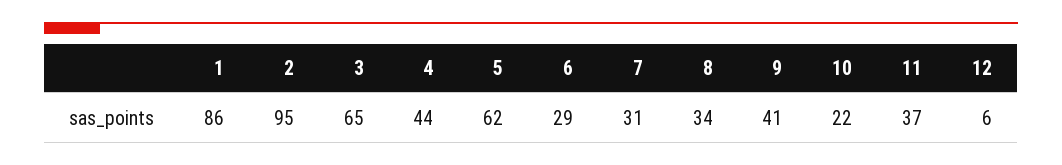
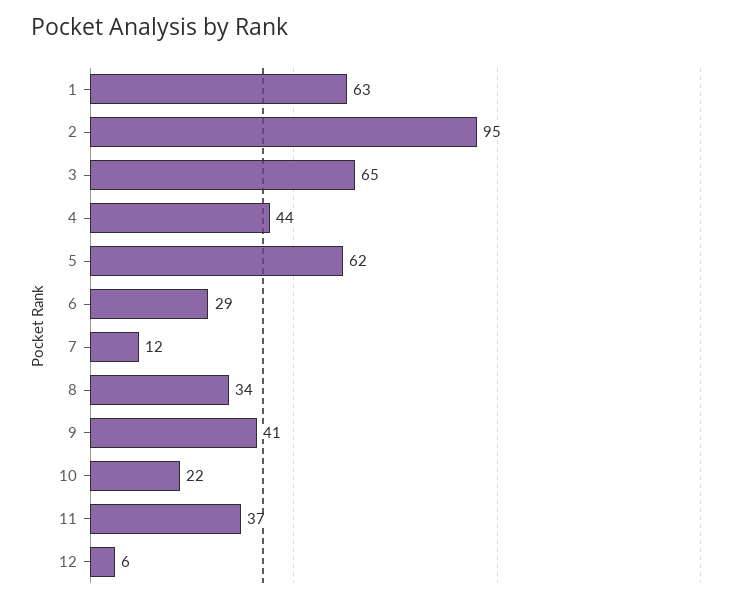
1: 86 -> 63
7: 31 -> 12

